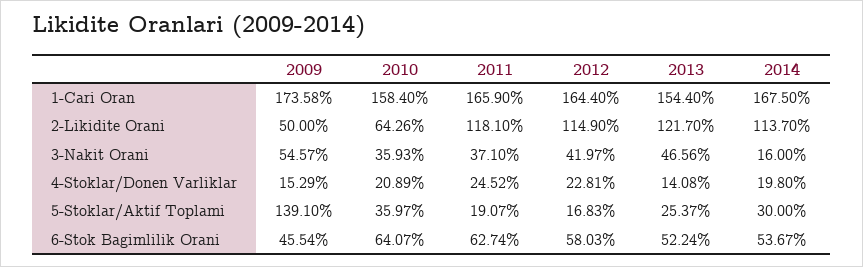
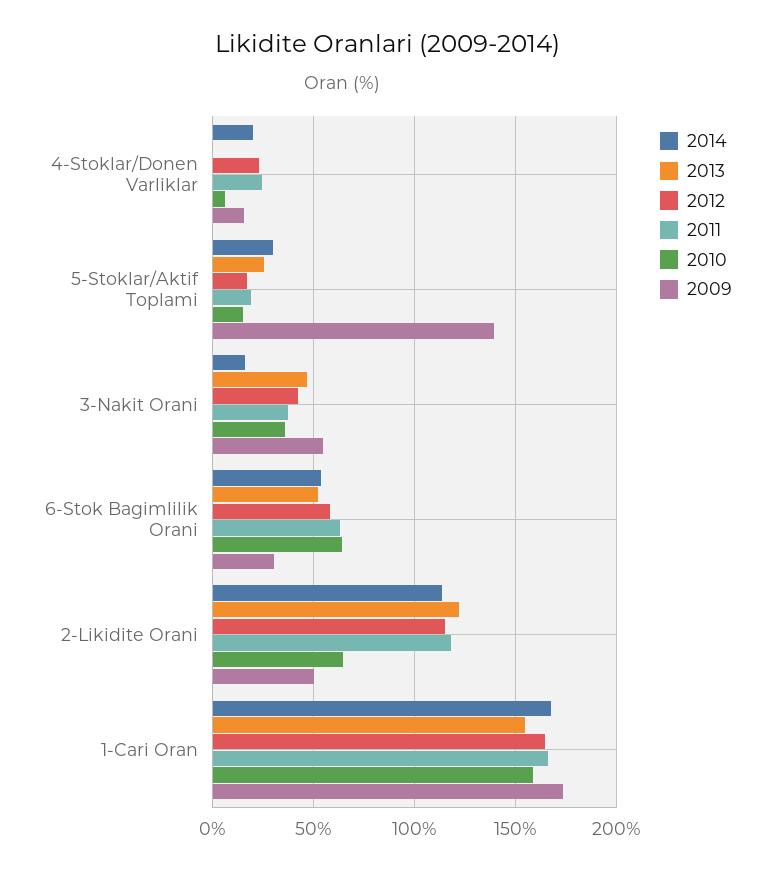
2010, 4-Stoklar/Donen Varliklar: 20.89 -> 5
2013, 4-Stoklar/Donen Varliklar: 14.08 -> 0
2010, 5-Stoklar/Aktif Toplami: 35.97 -> 15
2009, 6-Stok Bagimlilik Orani: 45.54 -> 30

